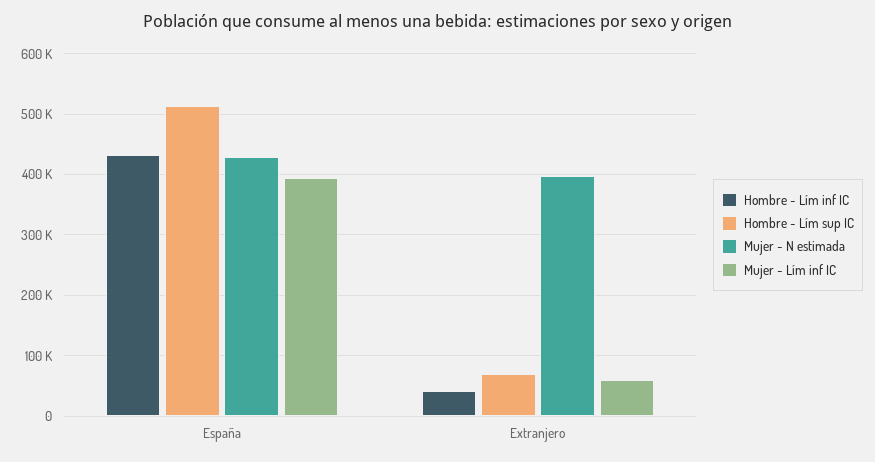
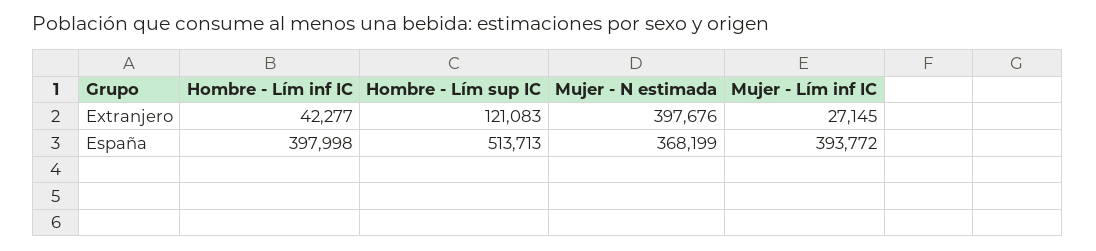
Hombre - Lím inf IC, España: 430000 -> 397998
Mujer - N estimada, España: 430000 -> 368199
Hombre - Lím sup IC, Extranjero: 70000 -> 121083
Mujer - Lím inf IC, Extranjero: 60000 -> 27145

